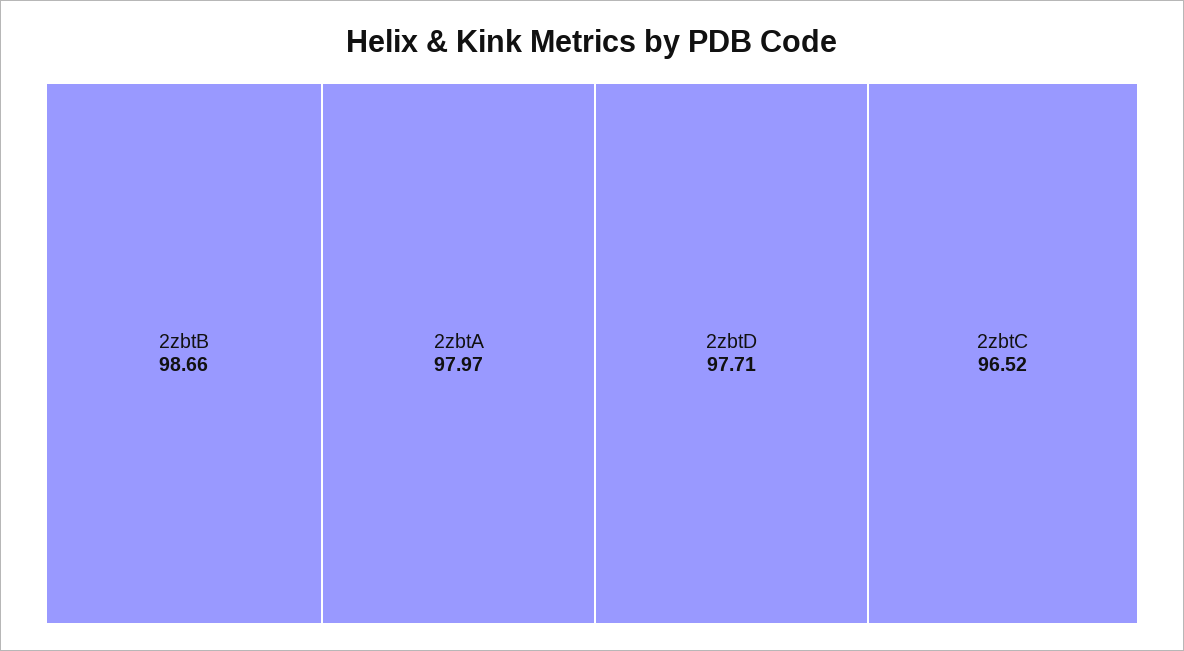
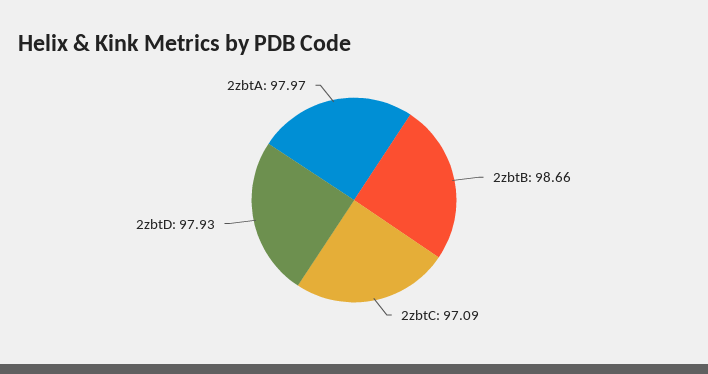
2zbtD: 97.71 -> 97.93
2zbtC: 96.52 -> 97.09

